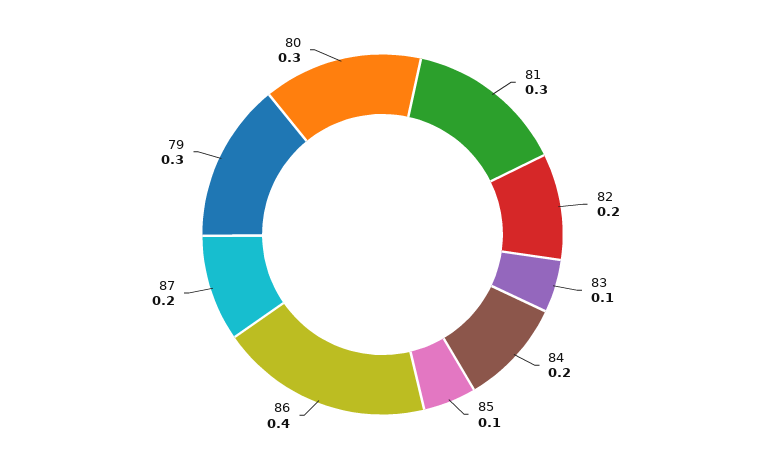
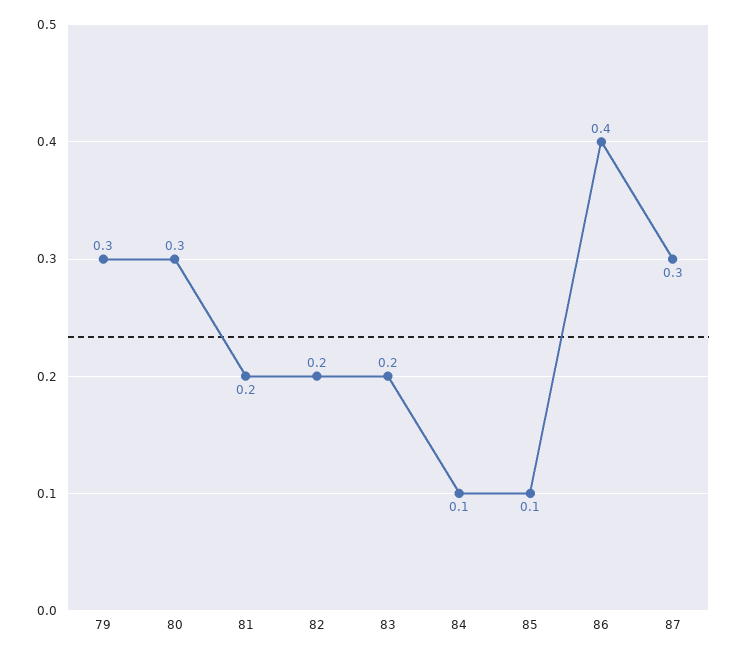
81: 0.3 -> 0.2
83: 0.1 -> 0.2
84: 0.2 -> 0.1
87: 0.2 -> 0.3

